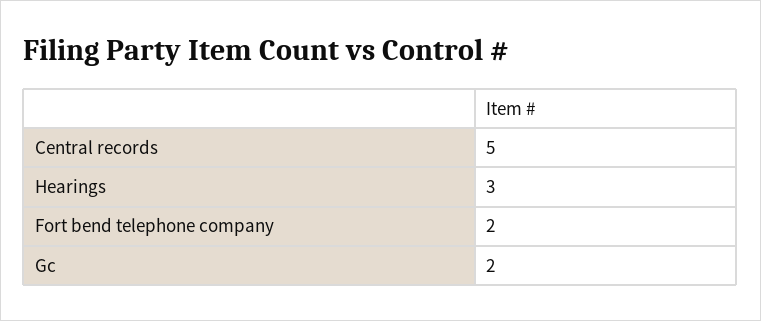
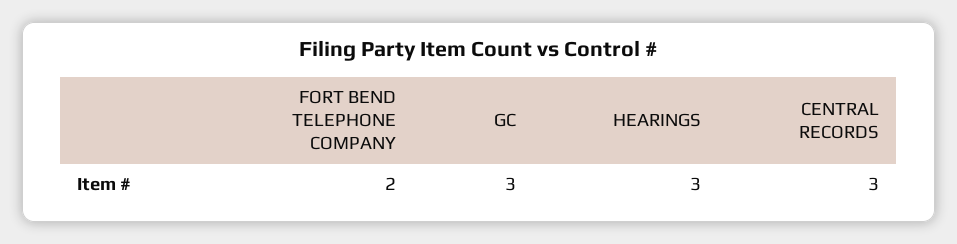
Central records: 5 -> 3
Gc: 2 -> 3

